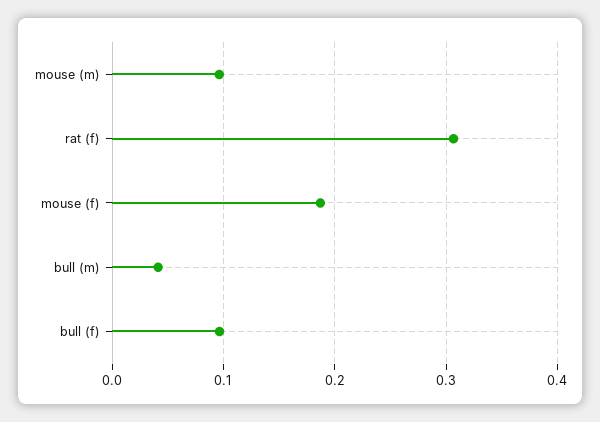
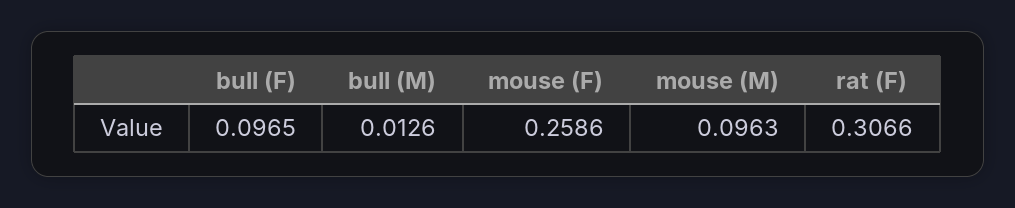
mouse (f): 0.19 -> 0.2586
bull (m): 0.04 -> 0.0126

